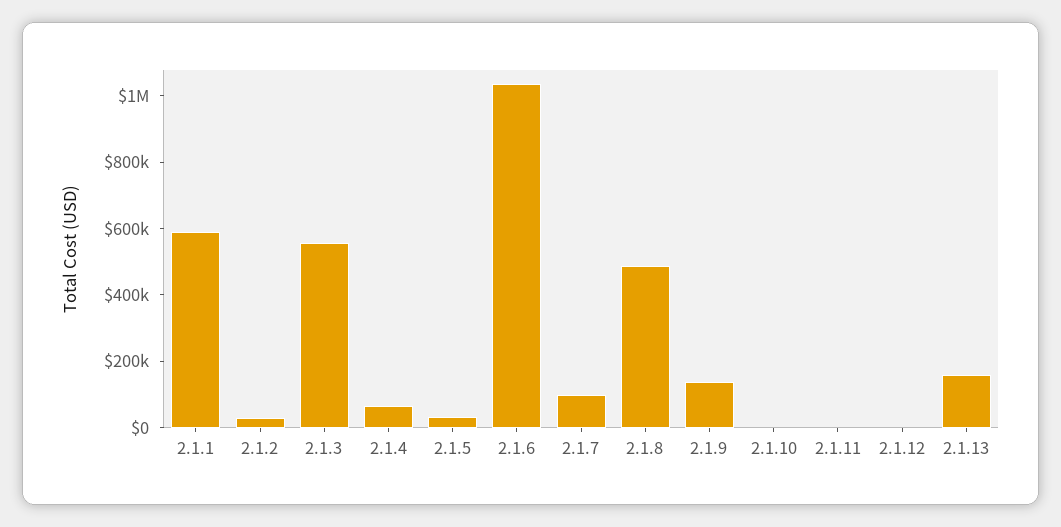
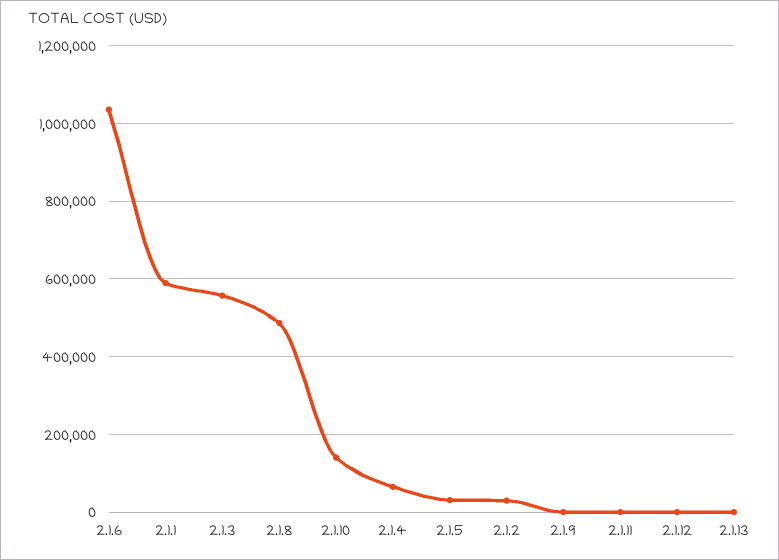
2.1.7: 100000 -> none
2.1.9: 150000 -> 0
2.1.10: 0 -> 140000
2.1.13: 150000 -> 0

